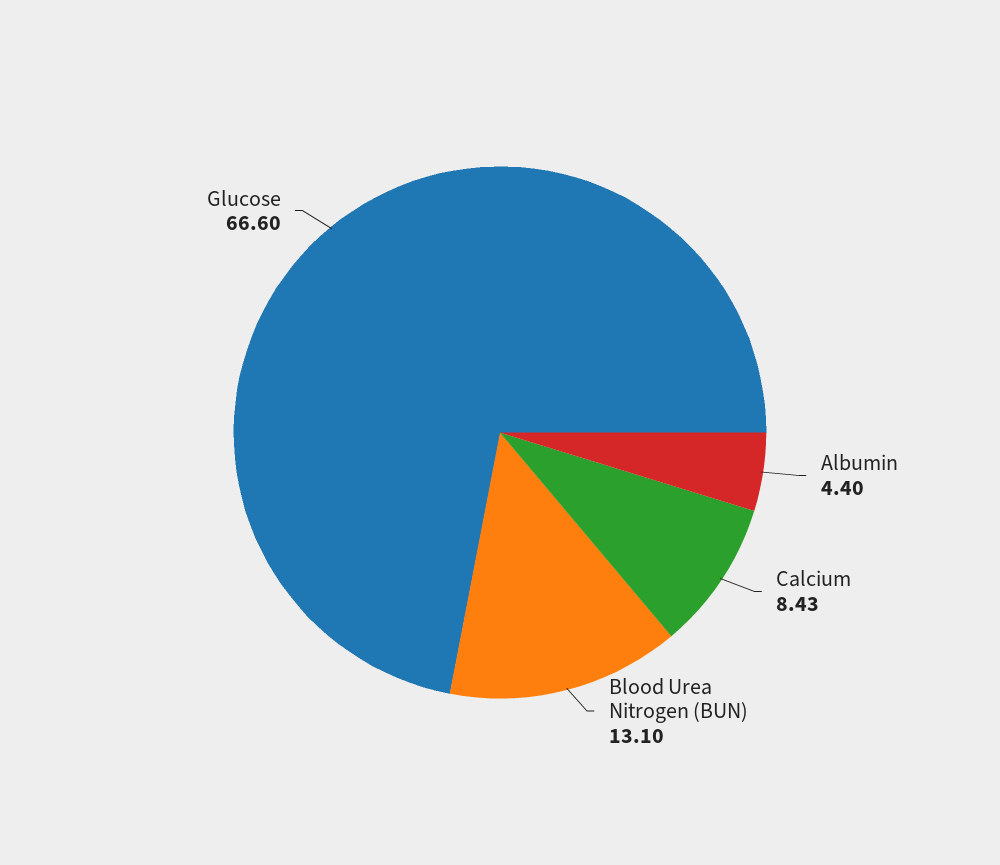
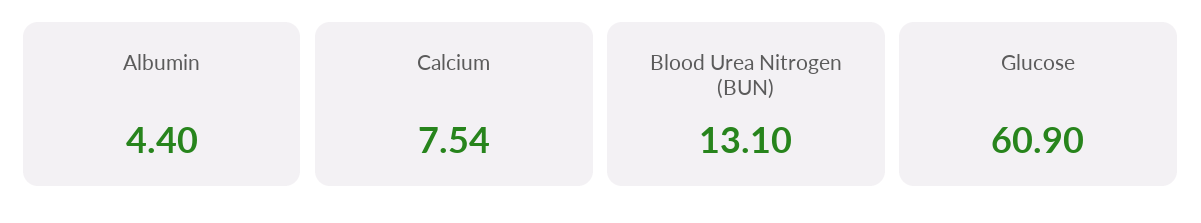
Calcium: 8.43 -> 7.54
Glucose: 66.6 -> 60.9

